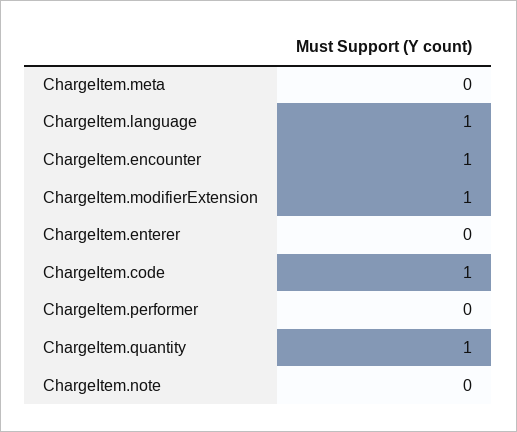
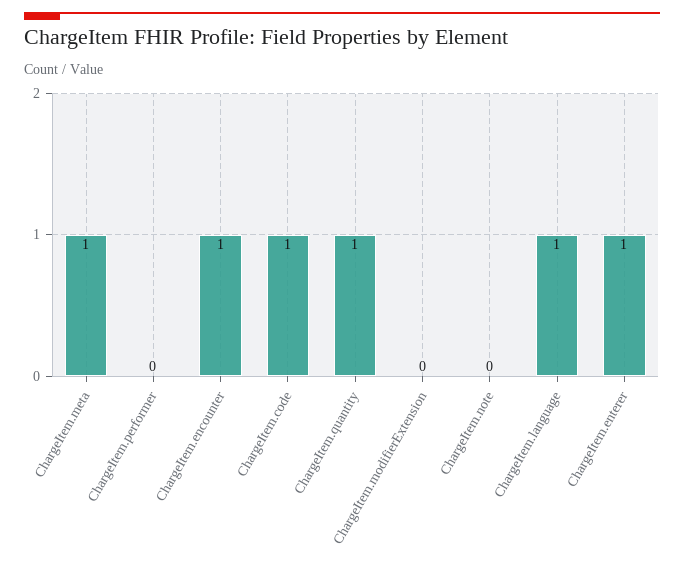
ChargeItem.meta: 0 -> 1
ChargeItem.modifierExtension: 1 -> 0
ChargeItem.enterer: 0 -> 1

